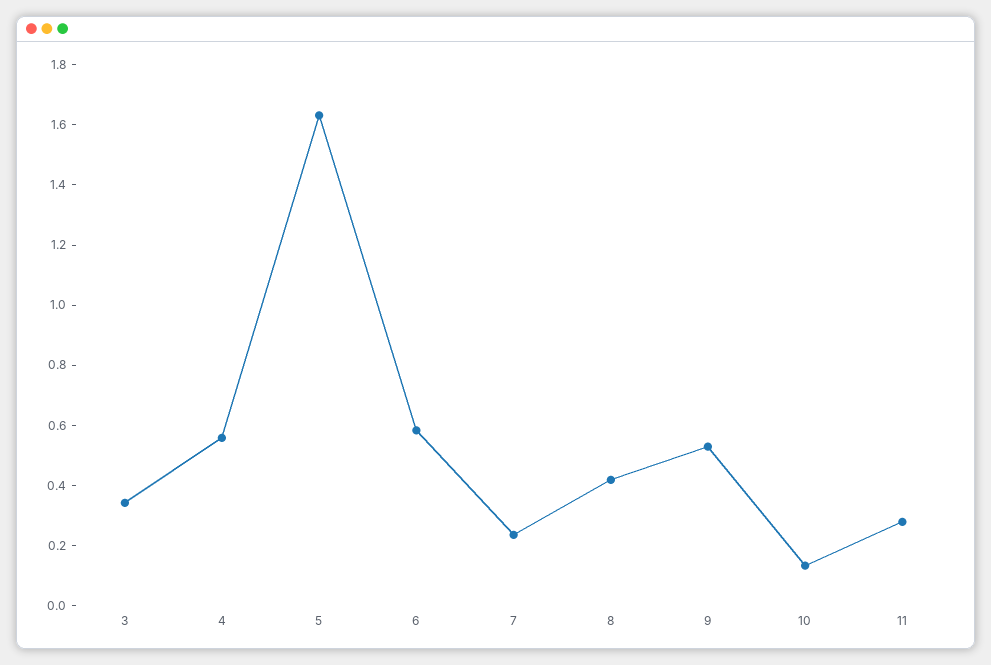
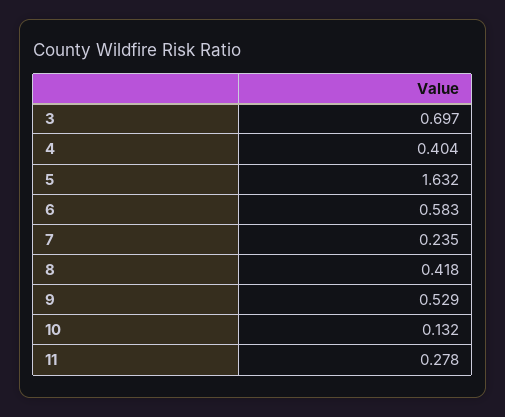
3: 0.35 -> 0.697
4: 0.55 -> 0.404

